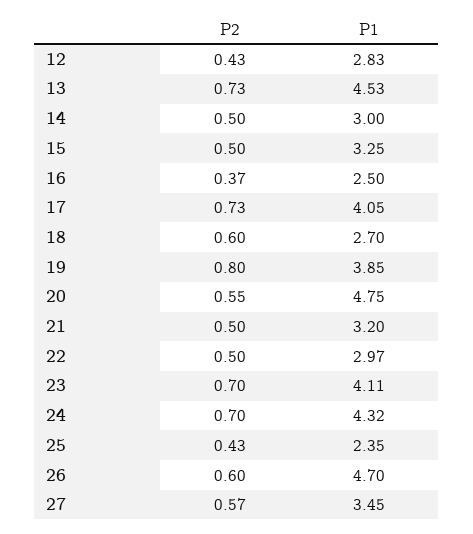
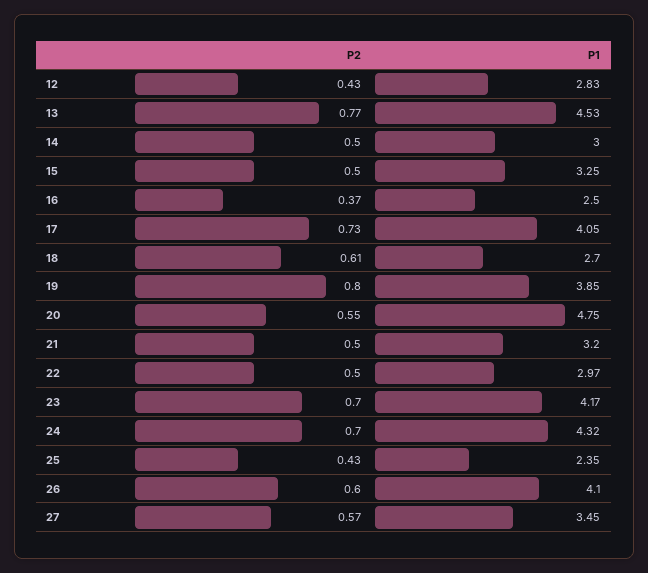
P2, 13: 0.73 -> 0.77
P2, 18: 0.6 -> 0.61
P1, 23: 4.11 -> 4.17
P1, 26: 4.7 -> 4.1

